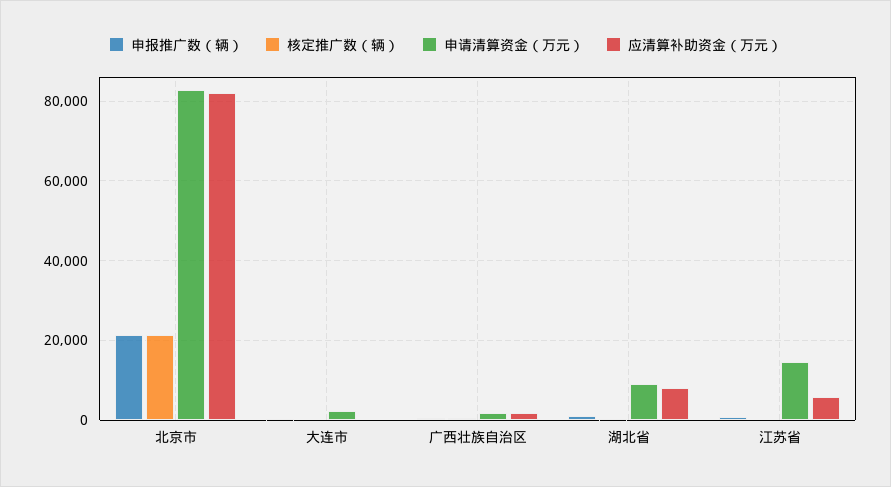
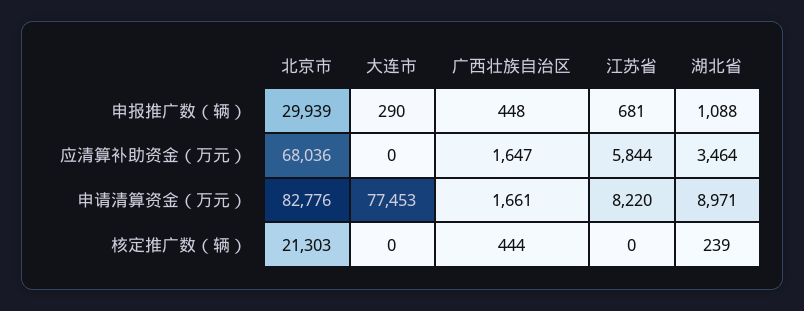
申报推广数（辆）, 北京市: 22000 -> 29939
应清算补助资金（万元）, 北京市: 82000 -> 68036
申请清算资金（万元）, 大连市: 2000 -> 77453
应清算补助资金（万元）, 湖北省: 8000 -> 3464
申请清算资金（万元）, 江苏省: 14000 -> 8220

